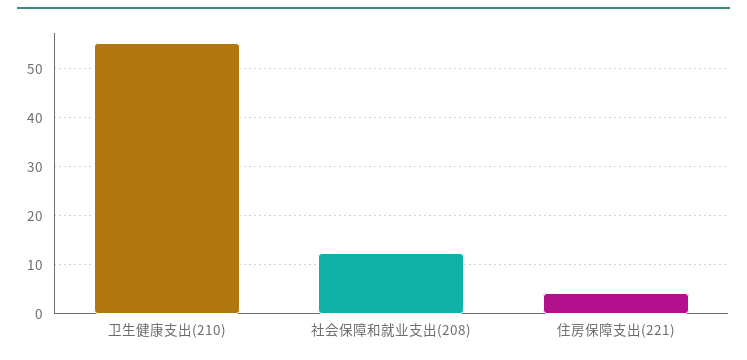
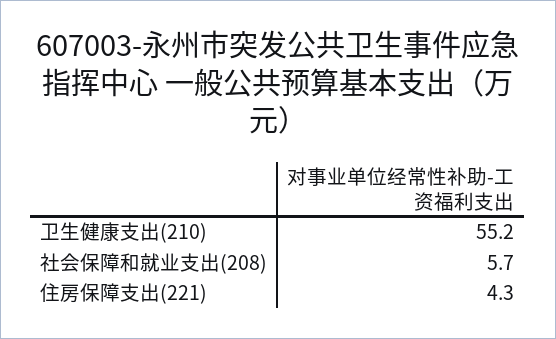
社会保障和就业支出(208): 12 -> 5.7

